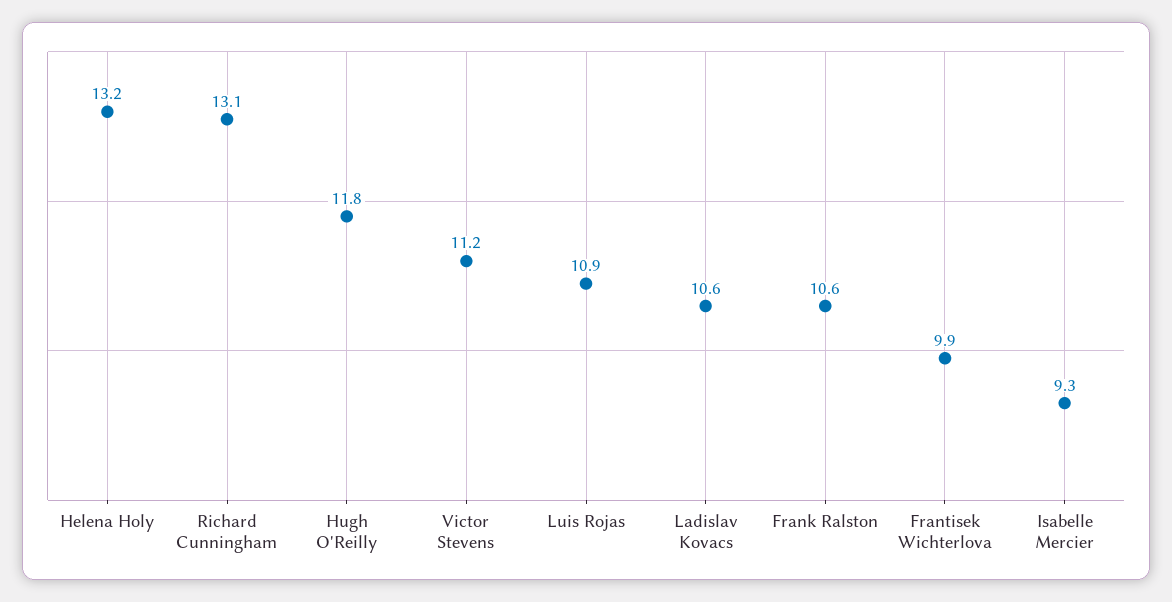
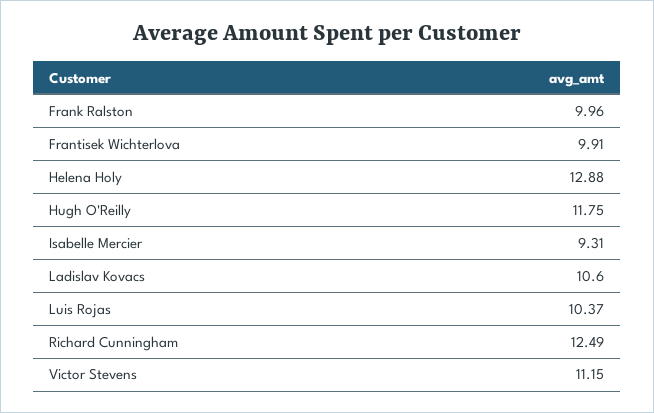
Helena Holy: 13.2 -> 12.88
Richard Cunningham: 13.1 -> 12.49
Luis Rojas: 10.9 -> 10.37
Frank Ralston: 10.6 -> 9.96

